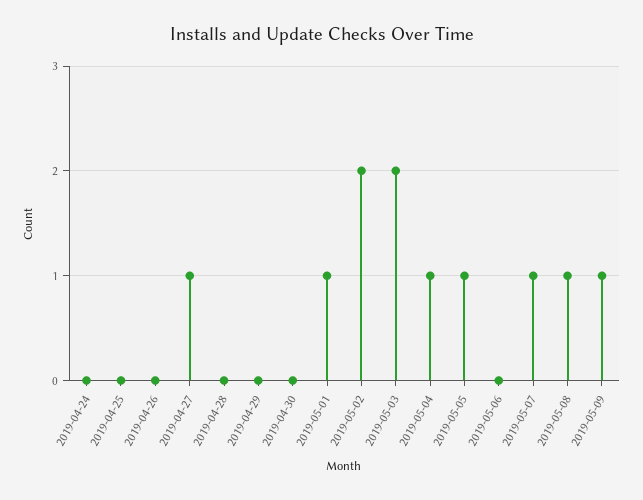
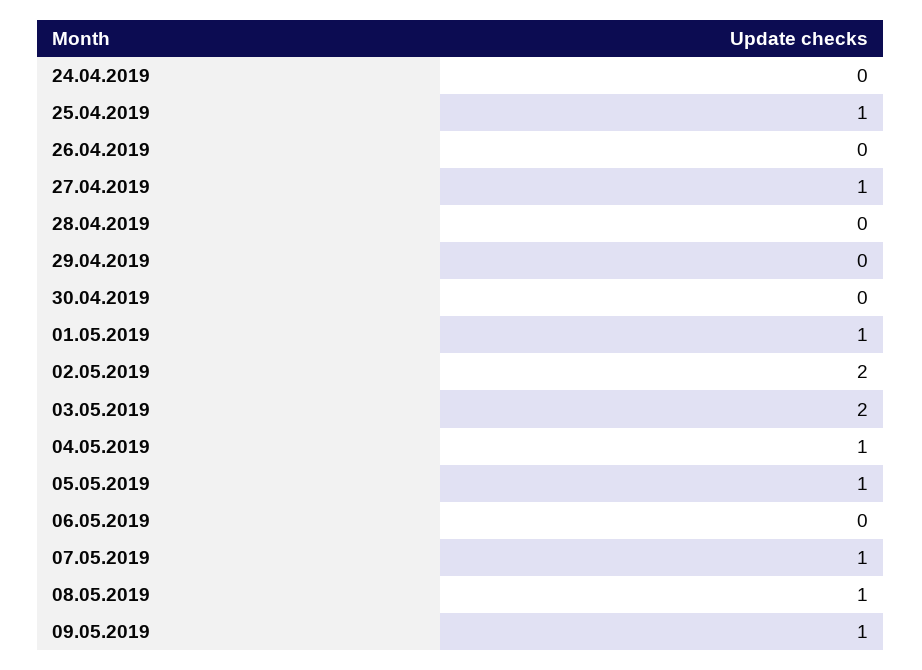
2019-04-25: 0 -> 1

